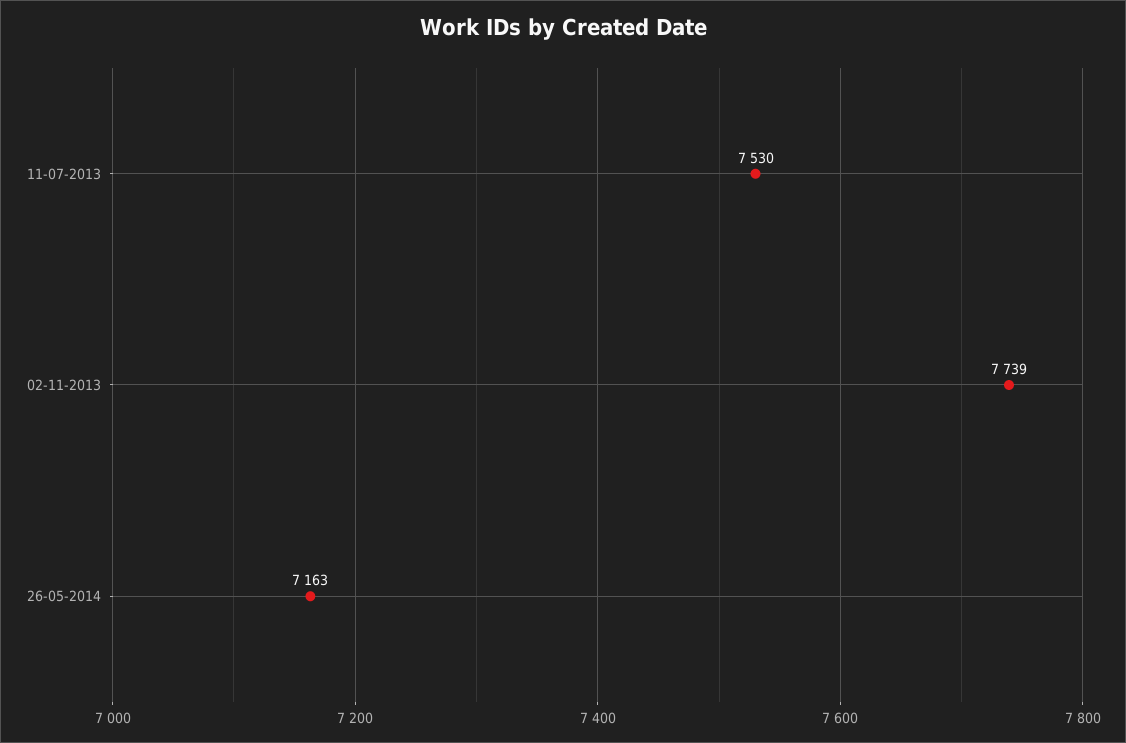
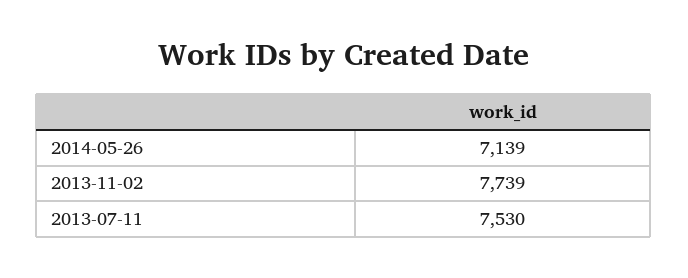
26-05-2014: 7163 -> 7139

